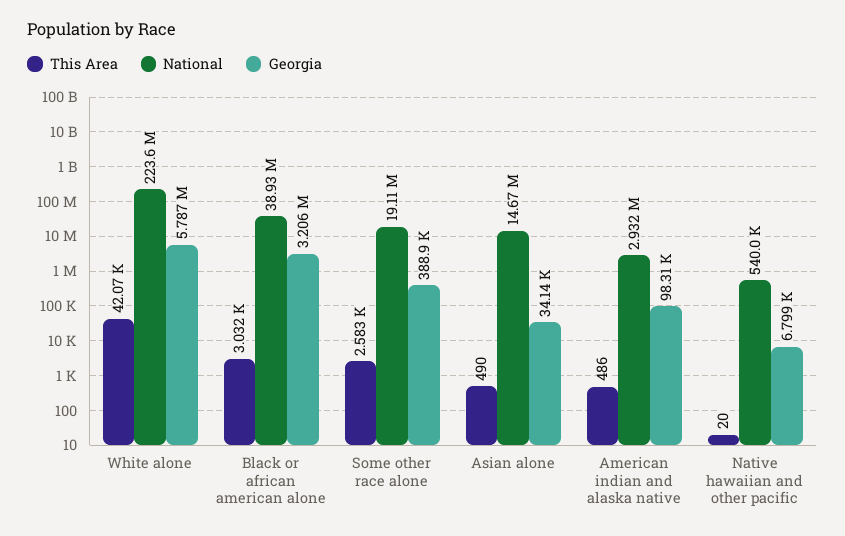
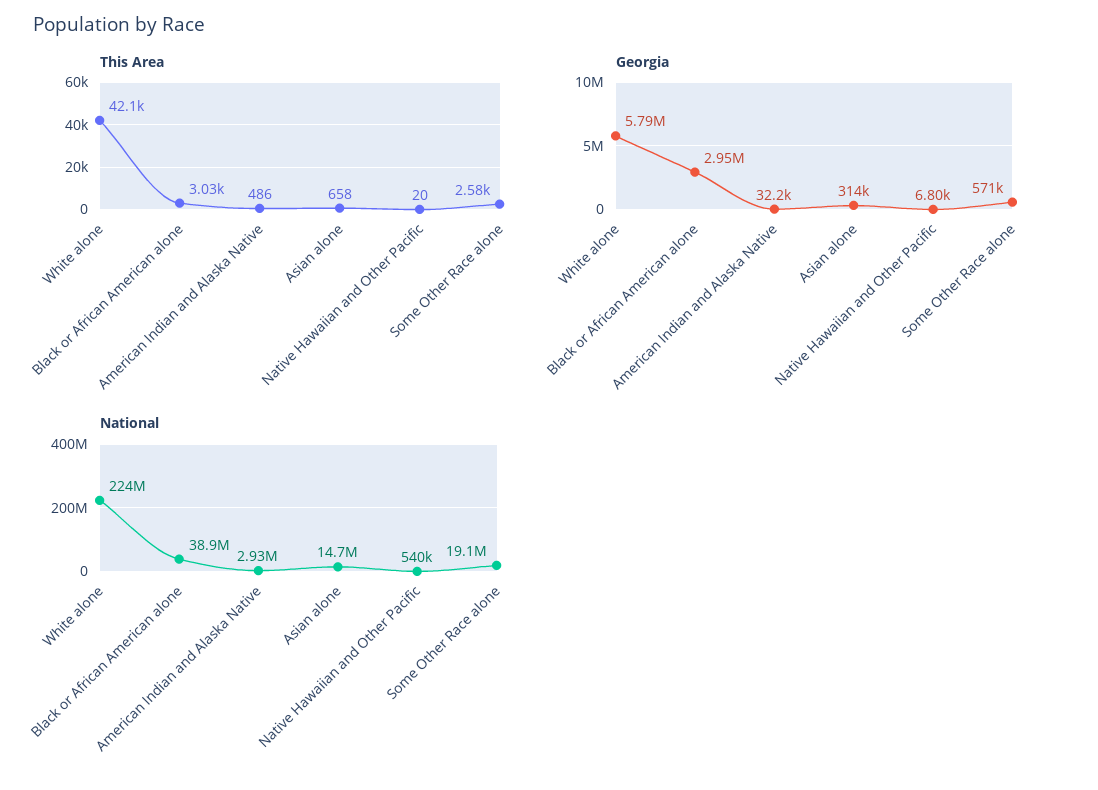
Georgia, Black or african american alone: 3206000 -> 2950000
Georgia, Some other race alone: 388900 -> 571000
This Area, Asian alone: 490 -> 658
Georgia, Asian alone: 34140 -> 314000
Georgia, American indian and alaska native: 98310 -> 32200

